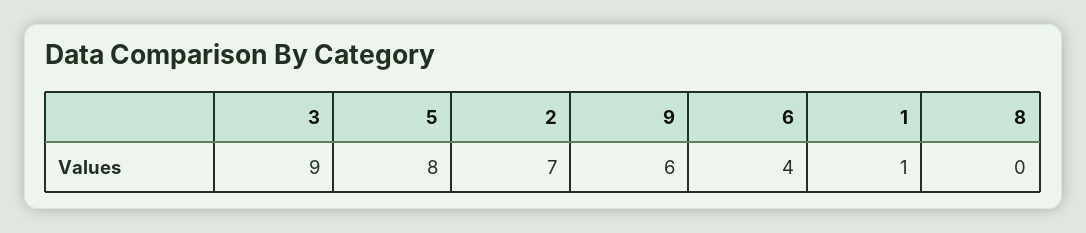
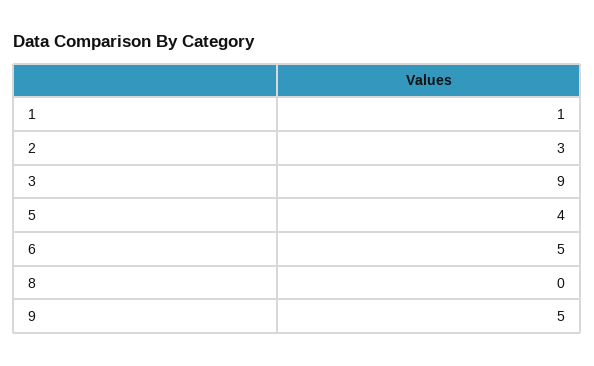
5: 8 -> 4
2: 7 -> 3
9: 6 -> 5
6: 4 -> 5

